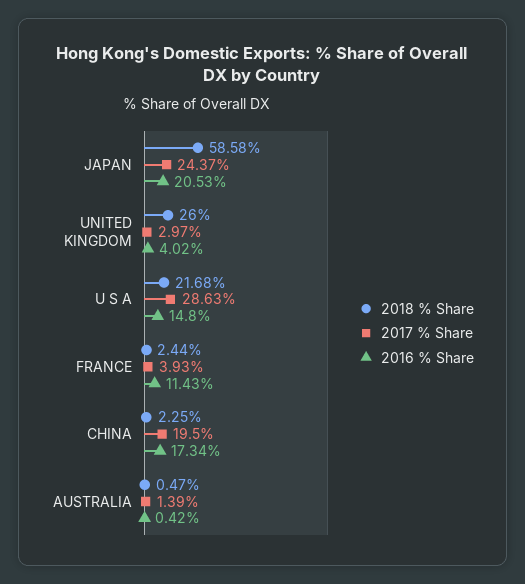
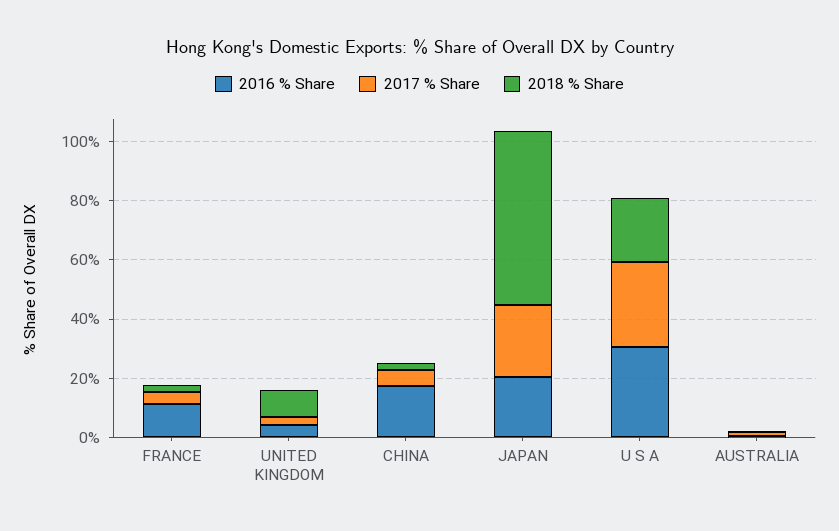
2018 % Share, UNITED KINGDOM: 26 -> 10
2016 % Share, U S A: 14.8 -> 30
2017 % Share, CHINA: 19.5 -> 5

